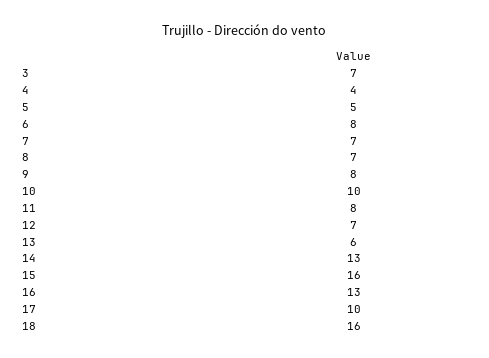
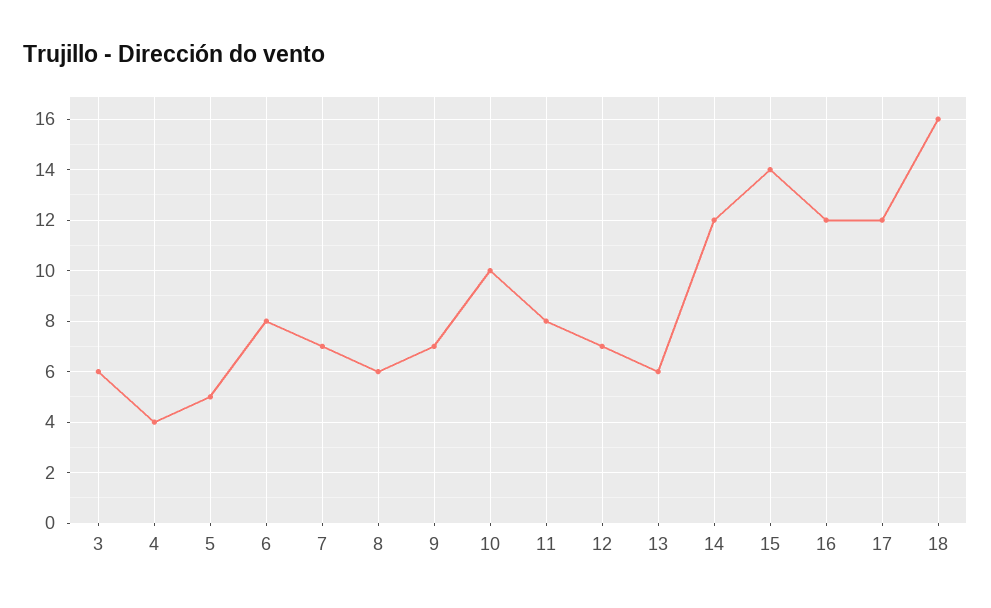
3: 7 -> 6
8: 7 -> 6
9: 8 -> 7
14: 13 -> 12
15: 16 -> 14
16: 13 -> 12
17: 10 -> 12

